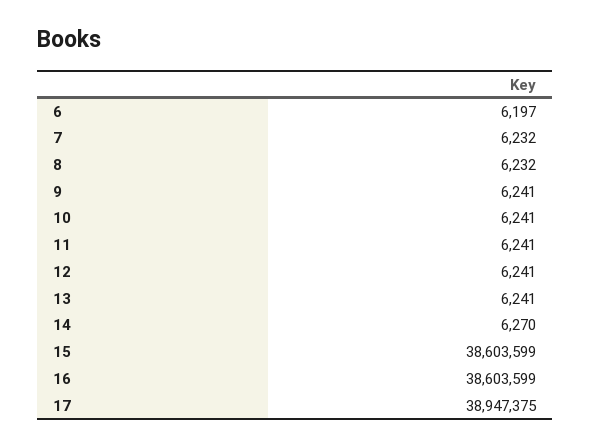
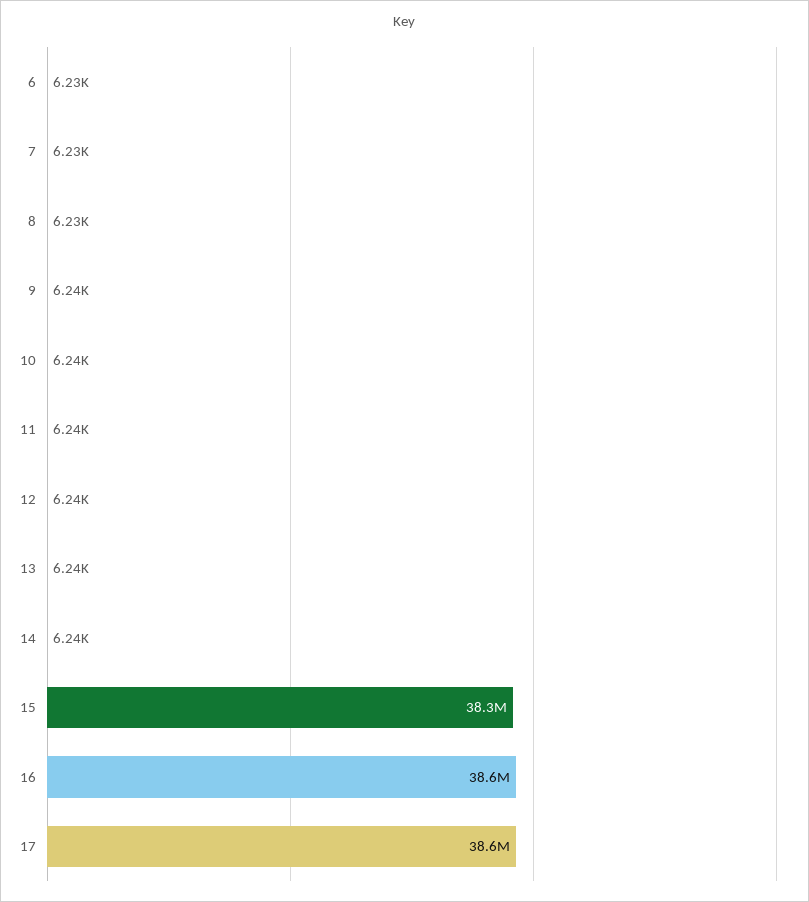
6: 6197 -> 6230
14: 6270 -> 6240
15: 38603599 -> 38300000
17: 38947375 -> 38600000

